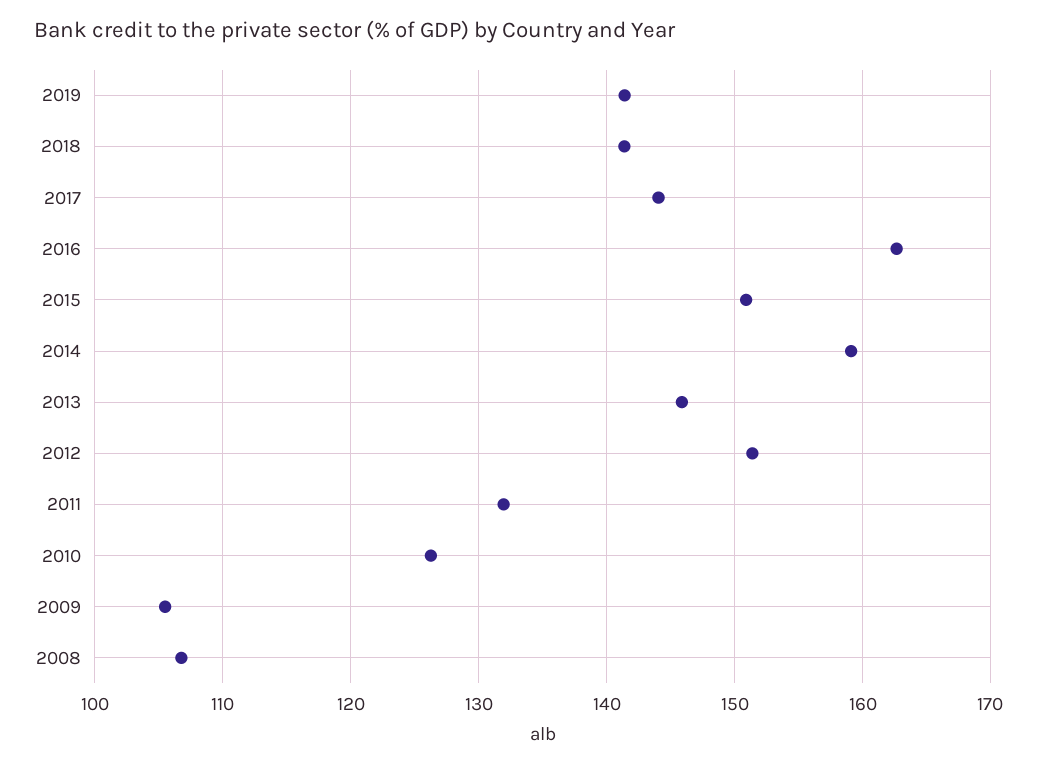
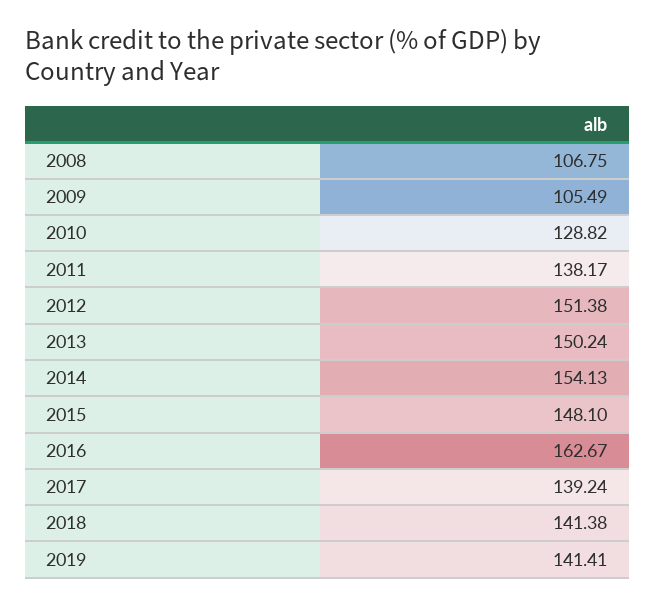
2017: 144 -> 139.24
2015: 151 -> 148.1
2014: 159 -> 154.13
2013: 146 -> 150.24
2011: 132 -> 138.17
2010: 126 -> 128.82

